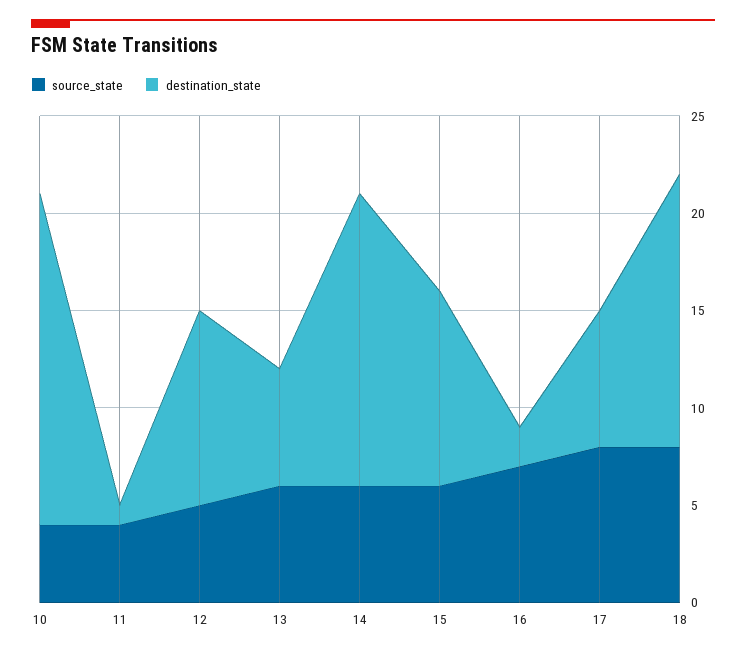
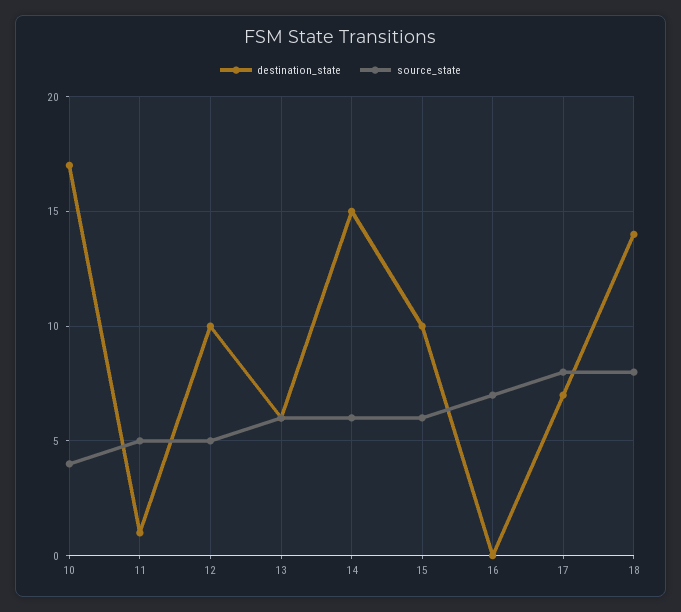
source_state, 11: 4 -> 5
destination_state, 16: 2 -> 0

